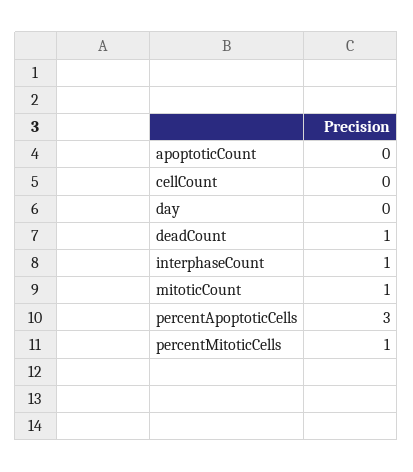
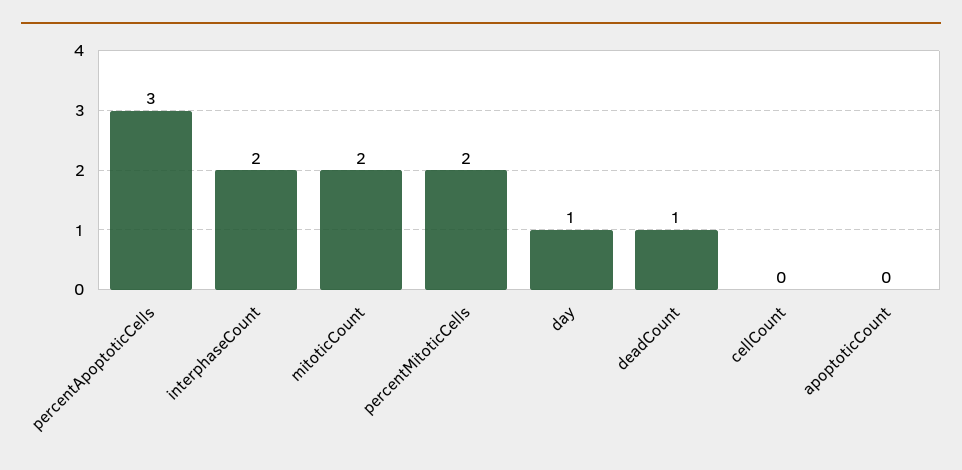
day: 0 -> 1
interphaseCount: 1 -> 2
mitoticCount: 1 -> 2
percentMitoticCells: 1 -> 2

